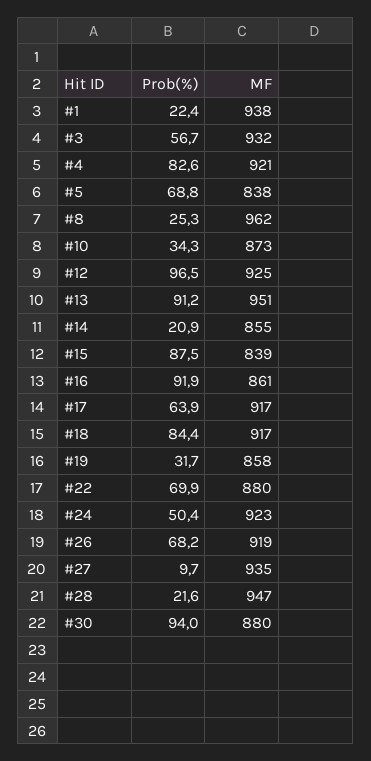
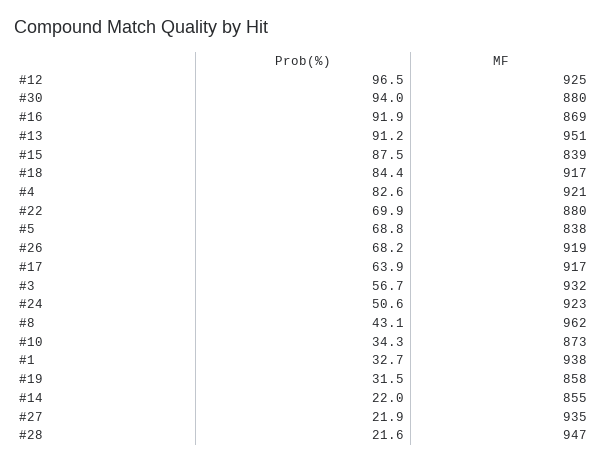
Prob(%), #1: 22.4 -> 32.7
Prob(%), #8: 25.3 -> 43.1
Prob(%), #14: 20.9 -> 22
MF, #16: 861 -> 869
Prob(%), #19: 31.7 -> 31.5
Prob(%), #24: 50.4 -> 50.6
Prob(%), #27: 9.7 -> 21.9

